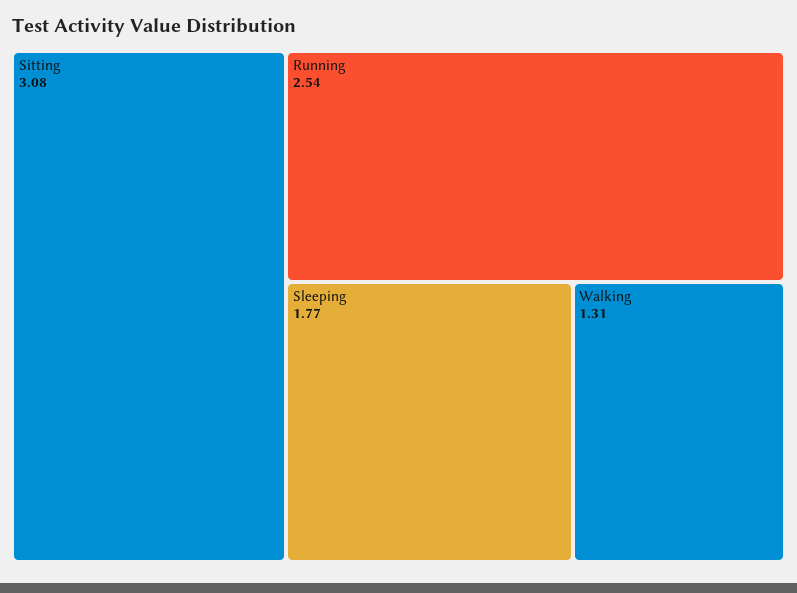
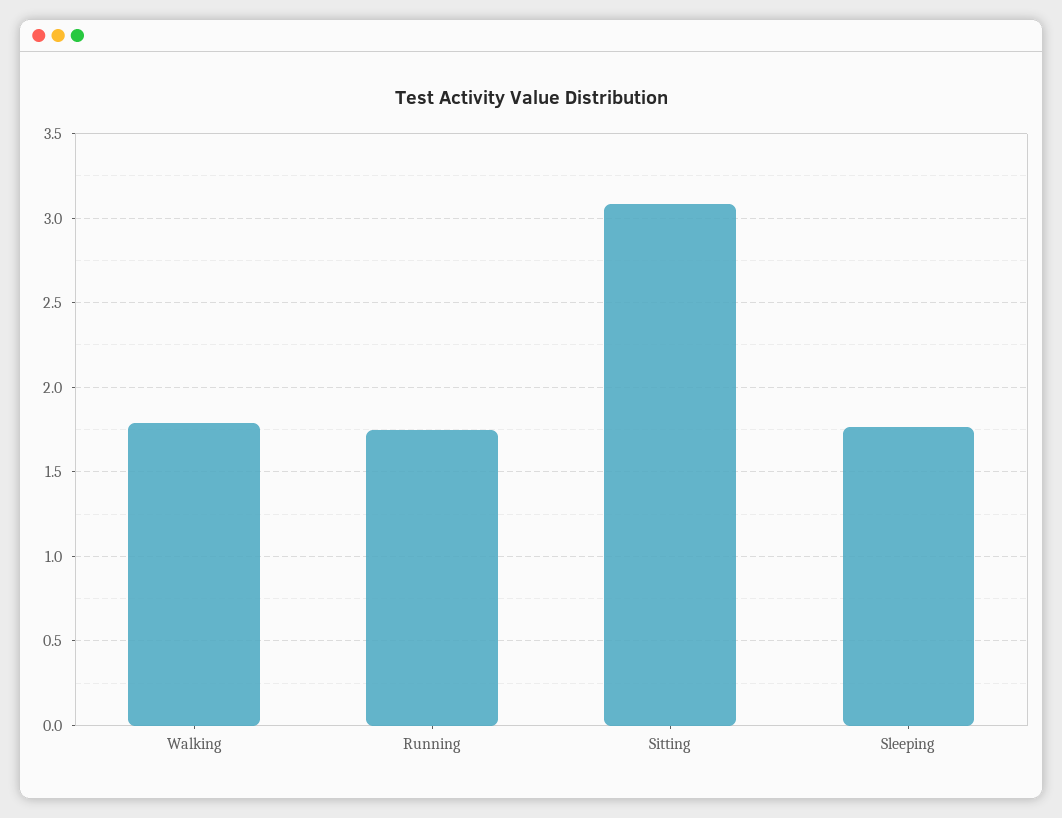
Running: 2.54 -> 1.75
Walking: 1.31 -> 1.8

